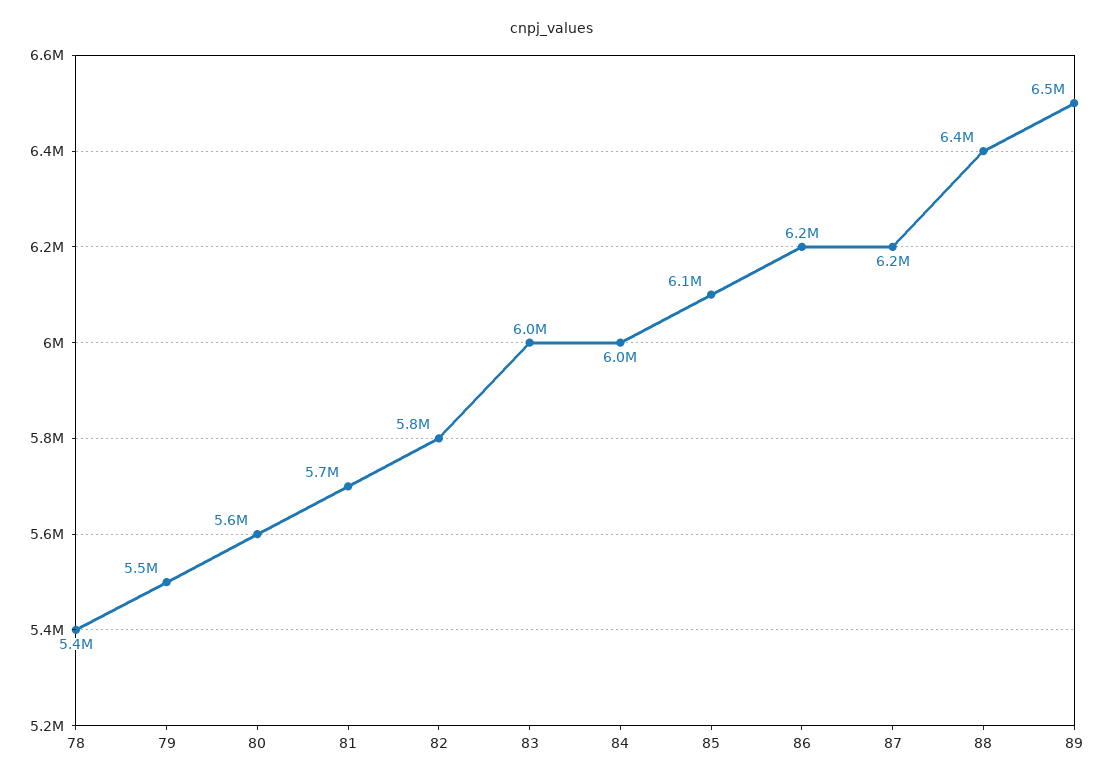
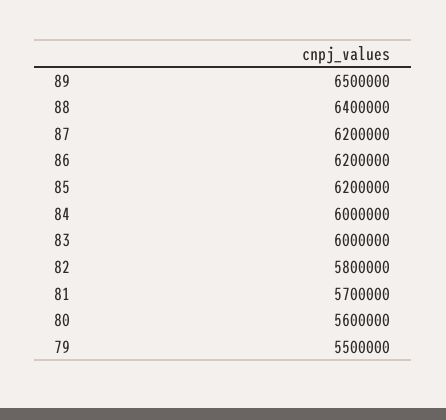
78: 5400000 -> none
85: 6100000 -> 6200000

